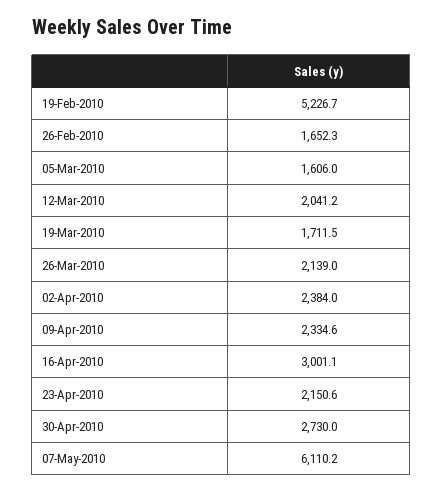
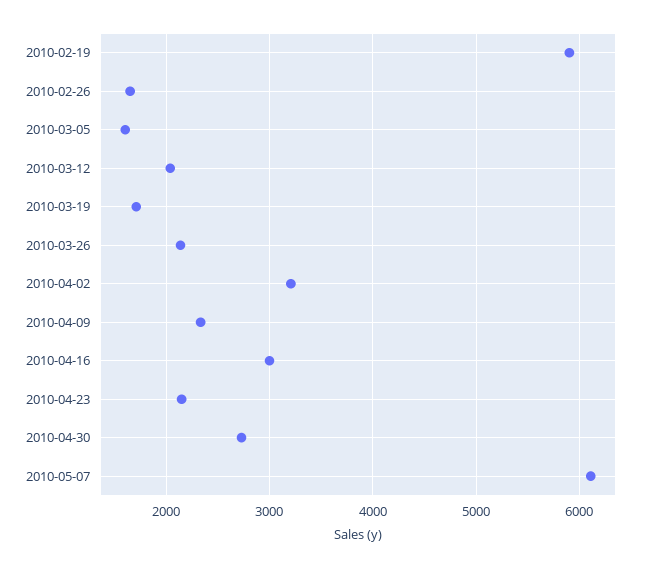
19-Feb-2010: 5226.7 -> 5900
02-Apr-2010: 2384 -> 3200

